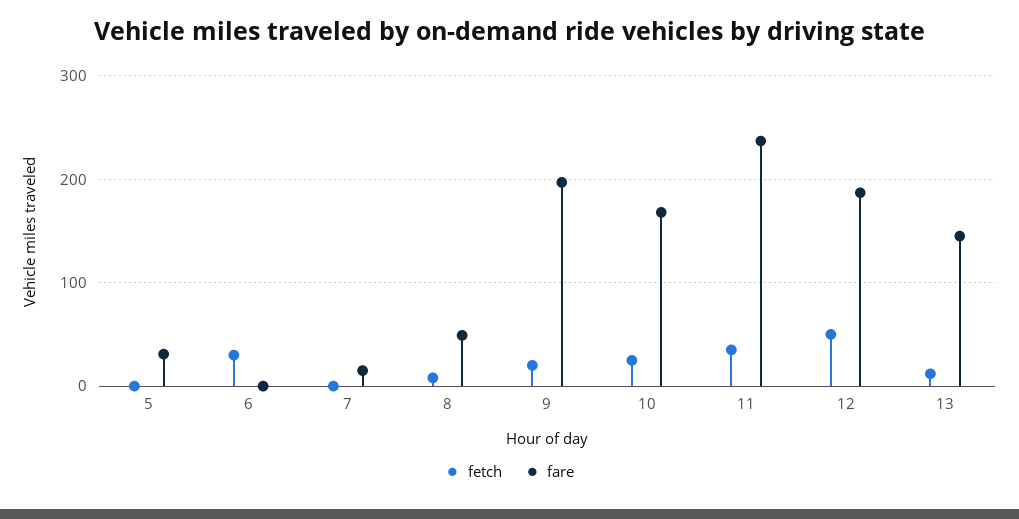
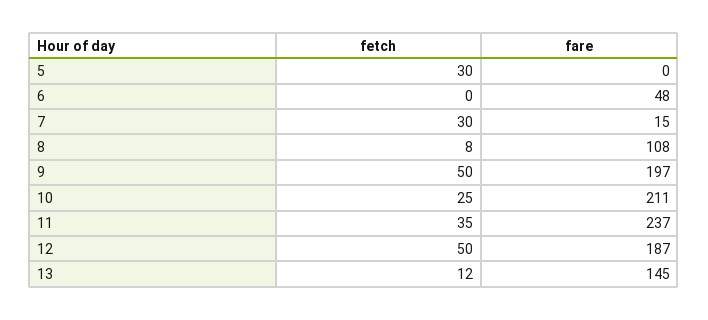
fetch, 5: 0 -> 30
fare, 5: 30 -> 0
fetch, 6: 30 -> 0
fare, 6: 0 -> 48
fetch, 7: 0 -> 30
fare, 8: 50 -> 108
fetch, 9: 20 -> 50
fare, 10: 170 -> 211

